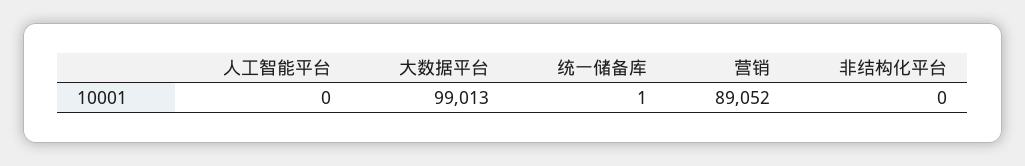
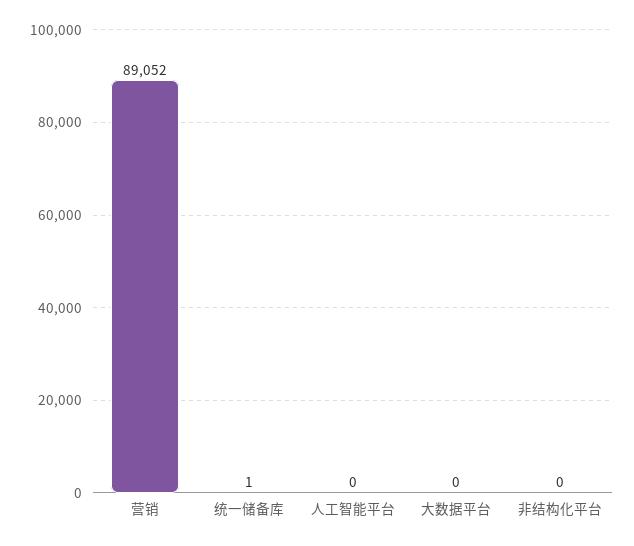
大数据平台: 99013 -> 0

